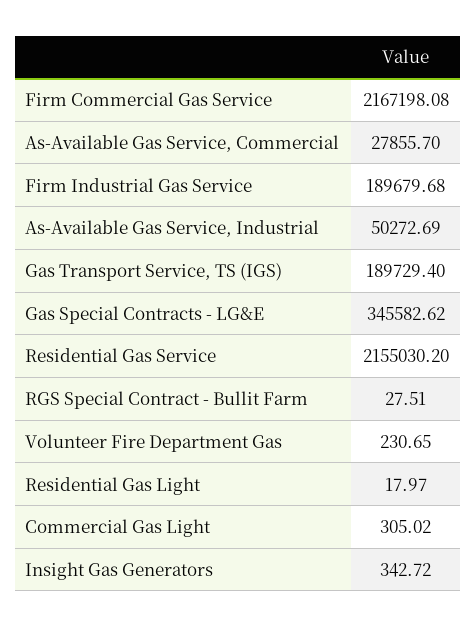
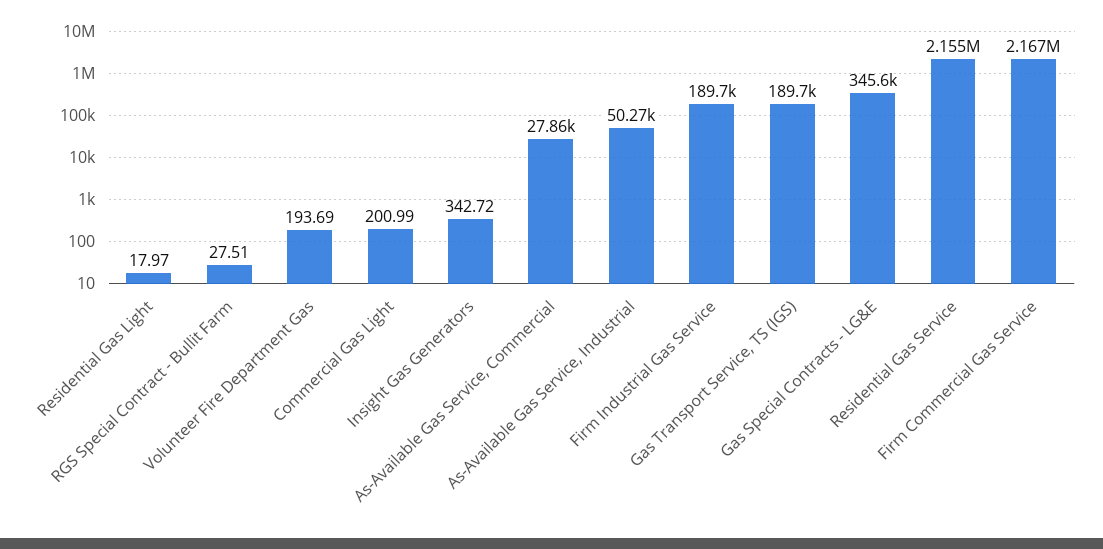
Volunteer Fire Department Gas: 230.65 -> 193.69
Commercial Gas Light: 305.02 -> 200.99

